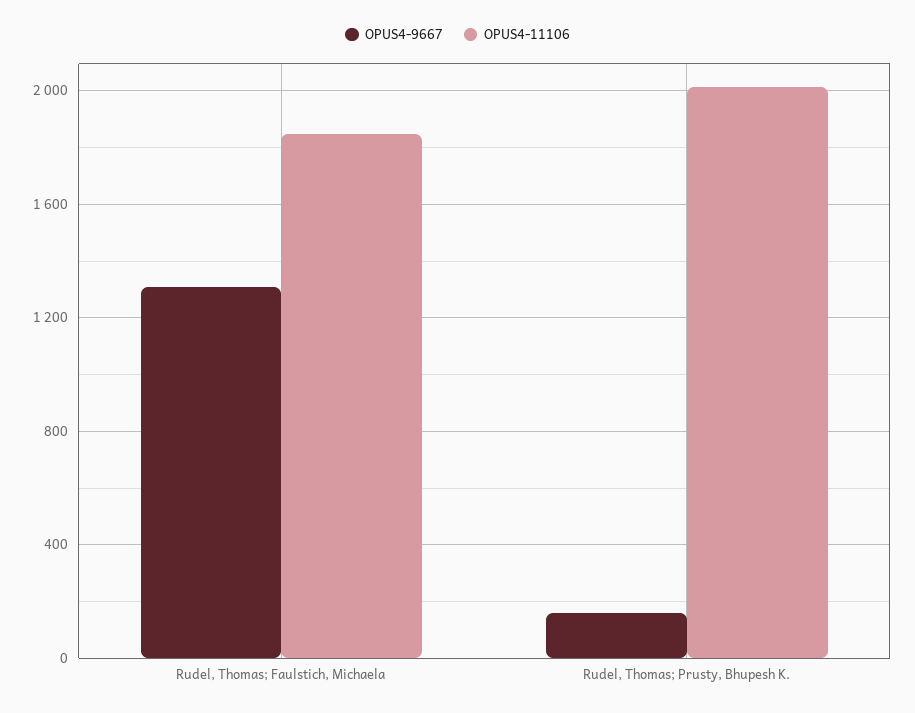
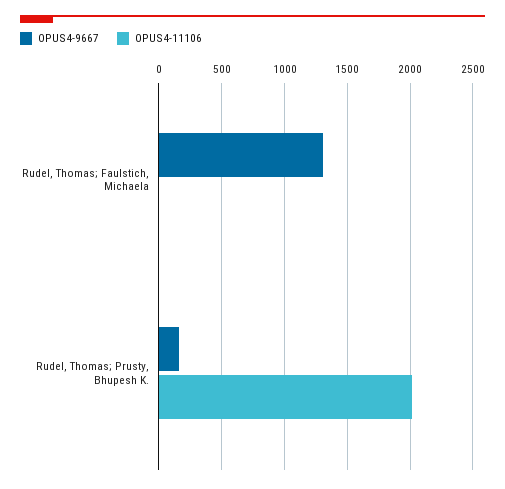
OPUS4-11106, Rudel, Thomas; Faulstich, Michaela: 1850 -> 0

